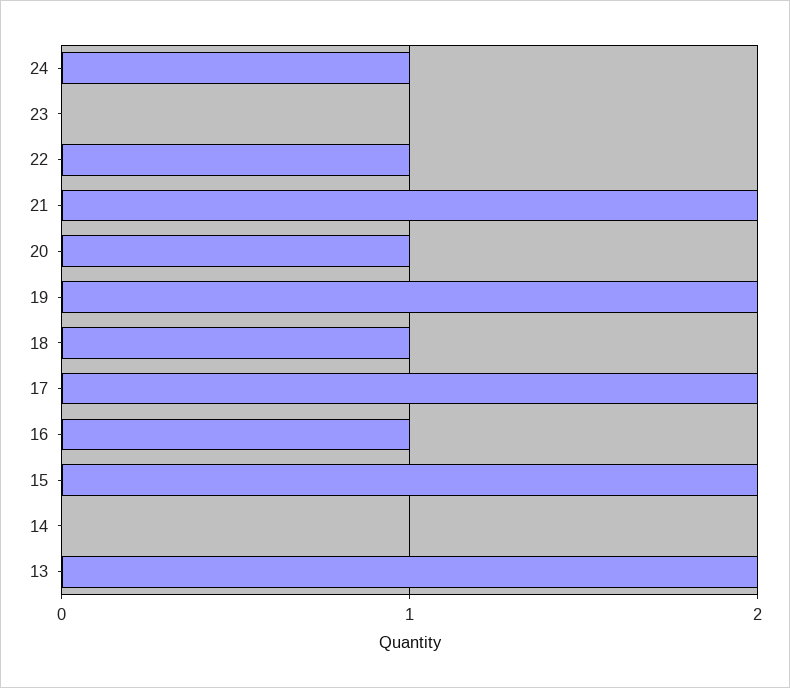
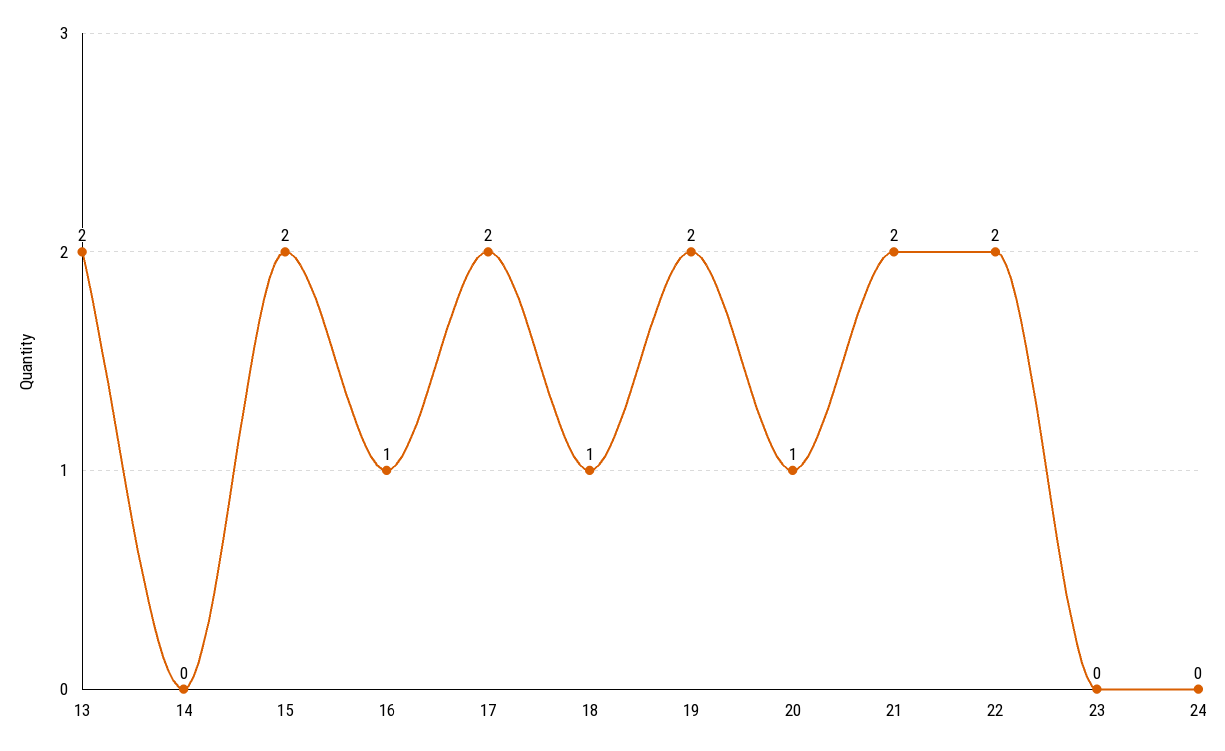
24: 1 -> 0
22: 1 -> 2

